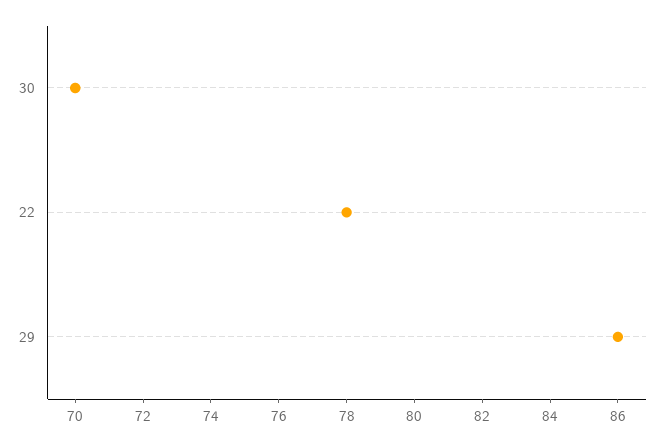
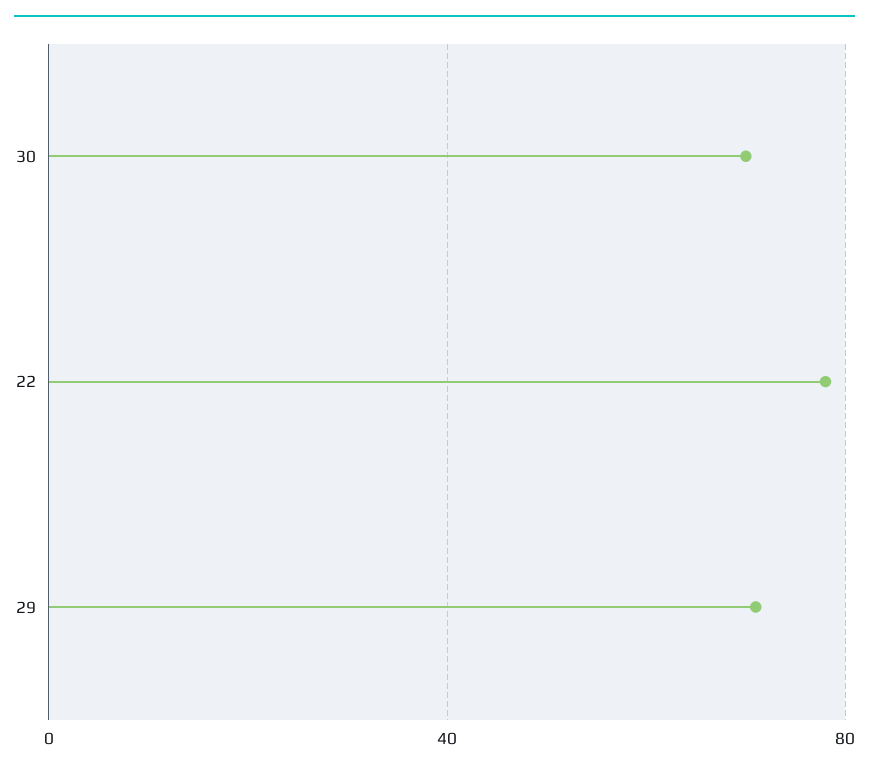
29: 86 -> 70

